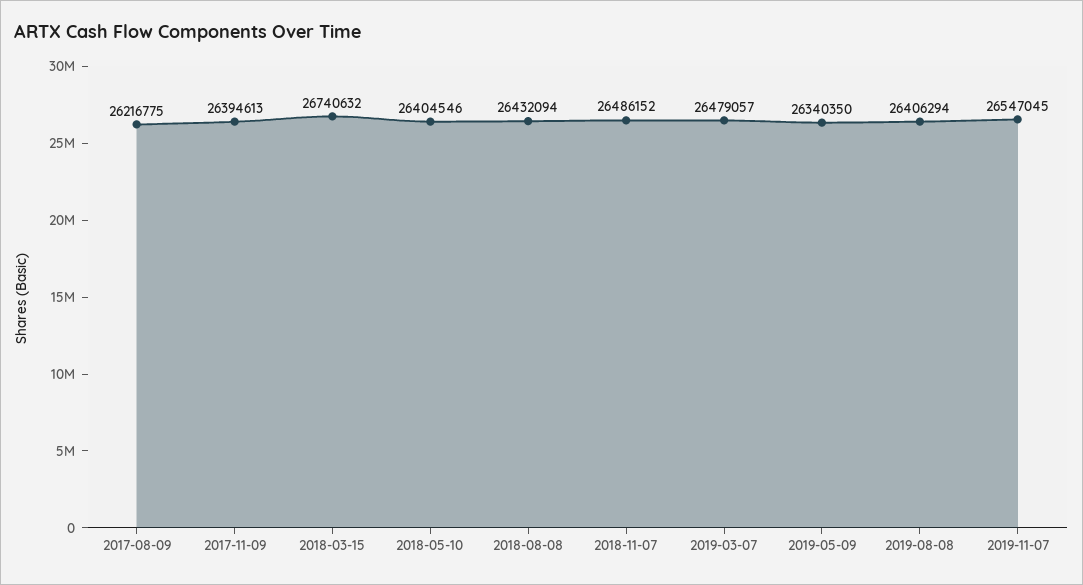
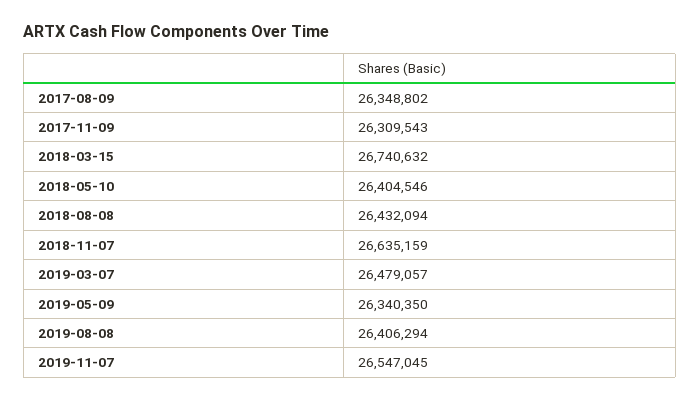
2017-08-09: 26216775 -> 26348802
2017-11-09: 26394613 -> 26309543
2018-11-07: 26486152 -> 26635159

